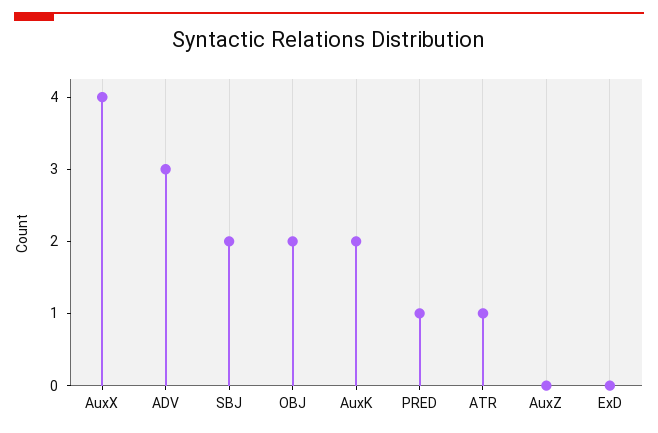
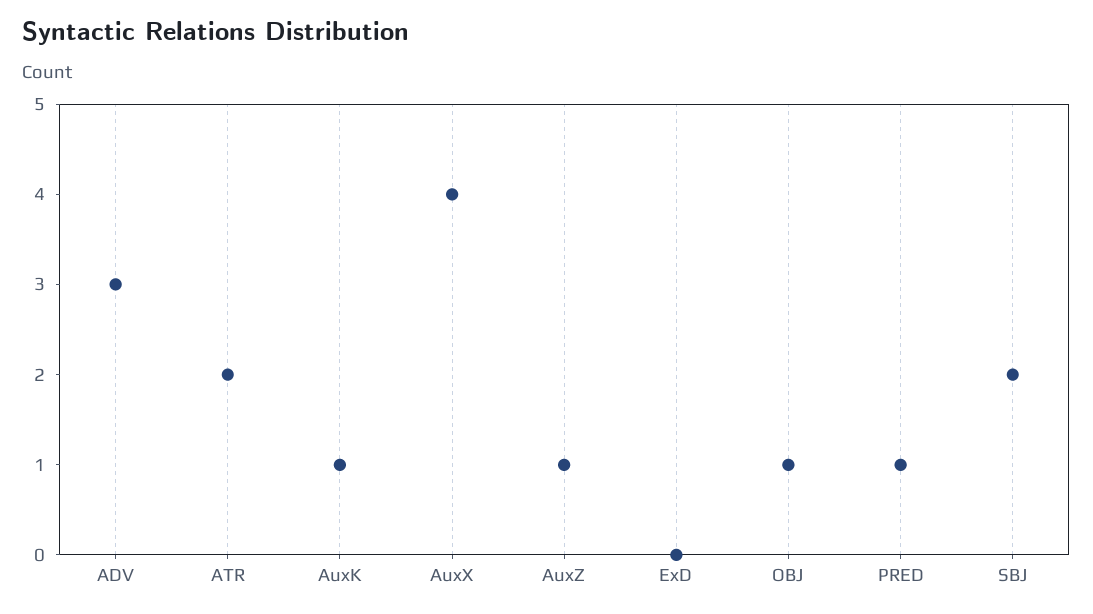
OBJ: 2 -> 1
AuxK: 2 -> 1
ATR: 1 -> 2
AuxZ: 0 -> 1

